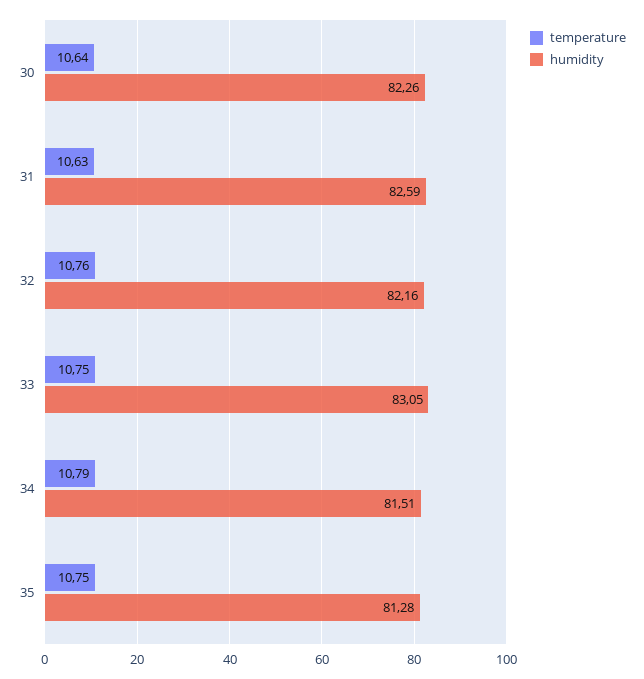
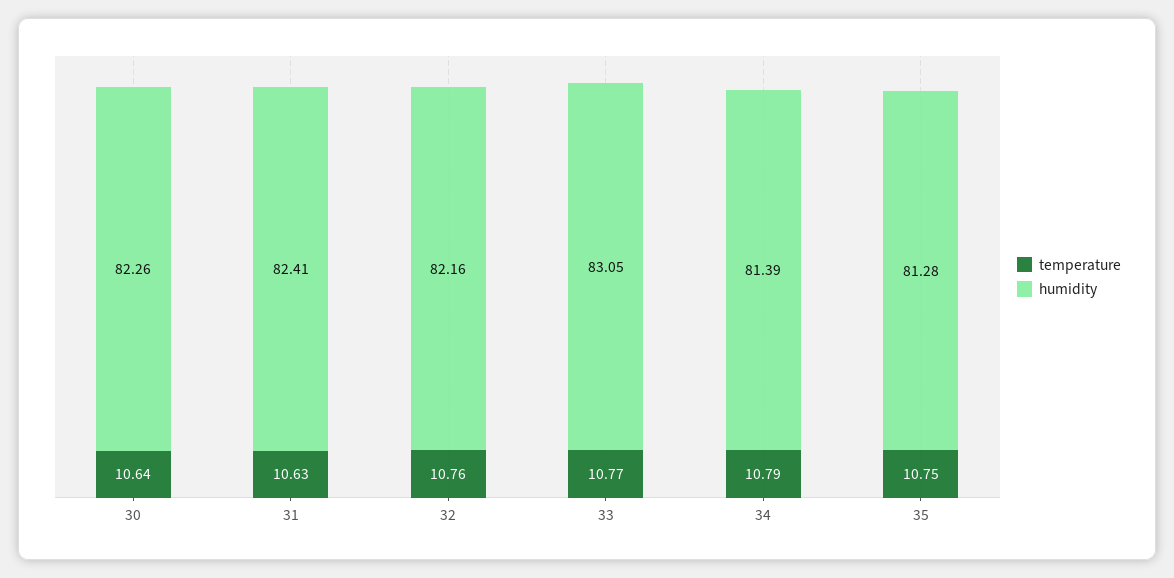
humidity, 31: 82.59 -> 82.41
temperature, 33: 10.75 -> 10.77
humidity, 34: 81.51 -> 81.39

